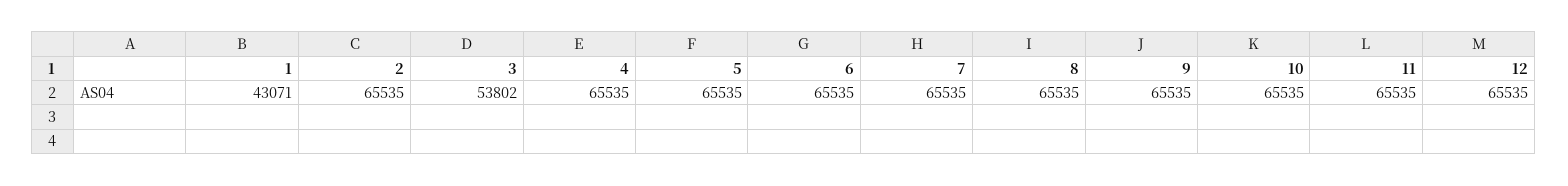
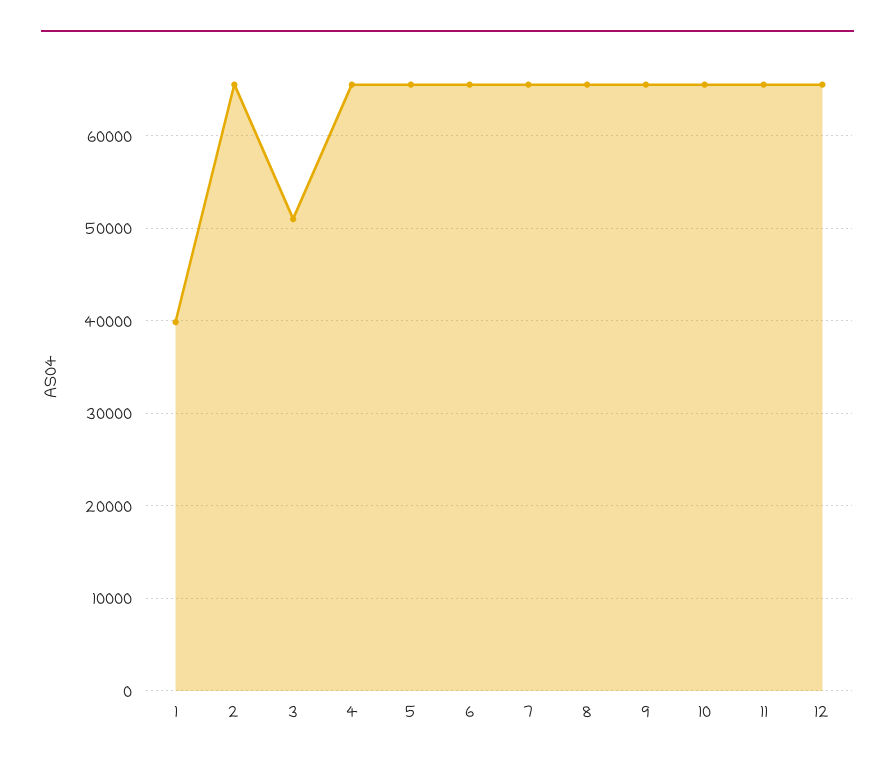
1: 43071 -> 40000
3: 53802 -> 51000

